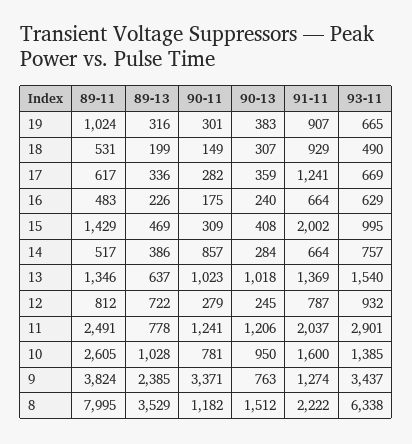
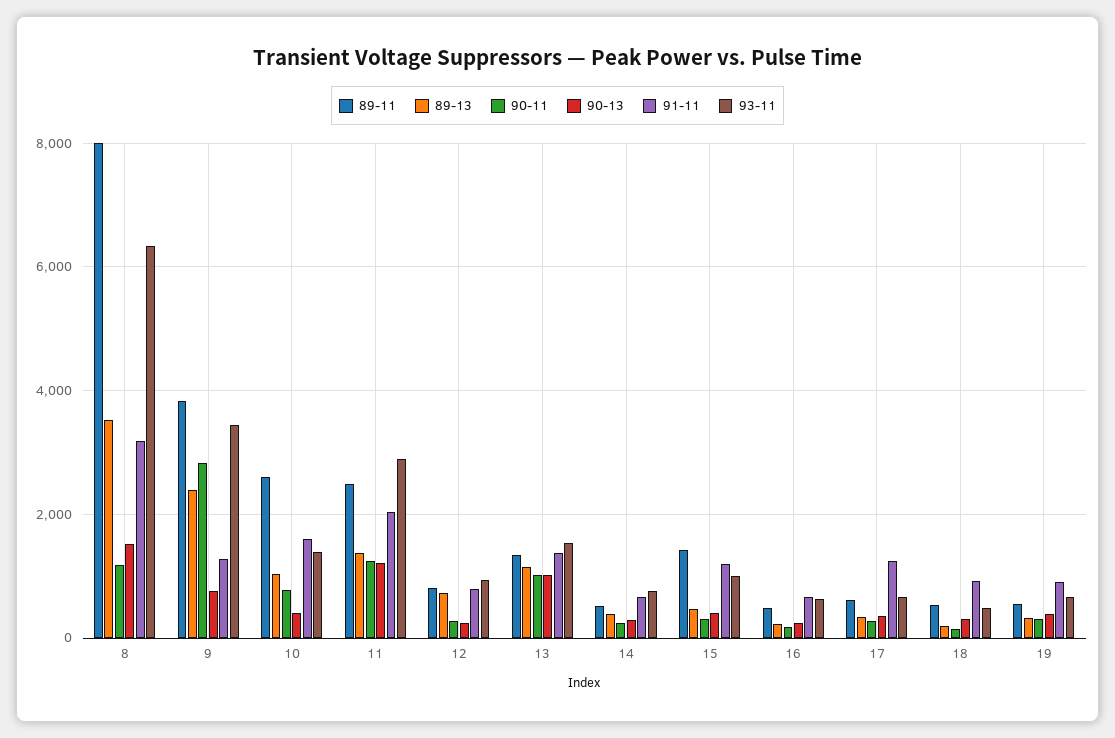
89-11, 19: 1024 -> 600
91-11, 15: 2002 -> 1200
90-11, 14: 857 -> 200
89-13, 13: 637 -> 1200
89-13, 11: 778 -> 1400
90-13, 10: 950 -> 400
90-11, 9: 3371 -> 2800
91-11, 8: 2222 -> 3200

